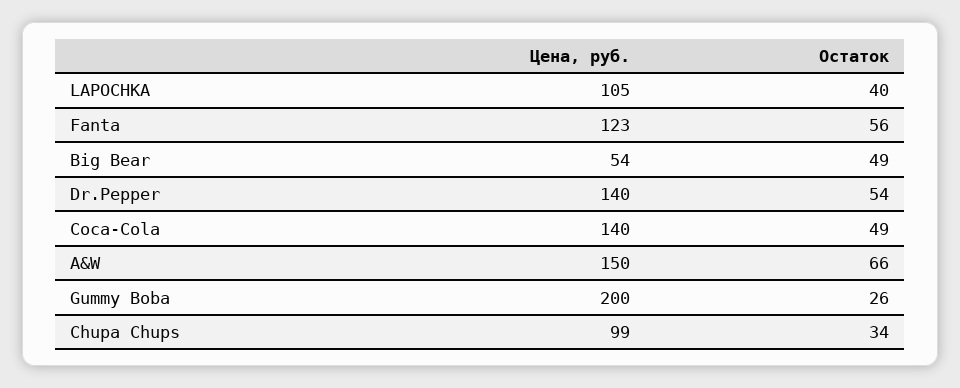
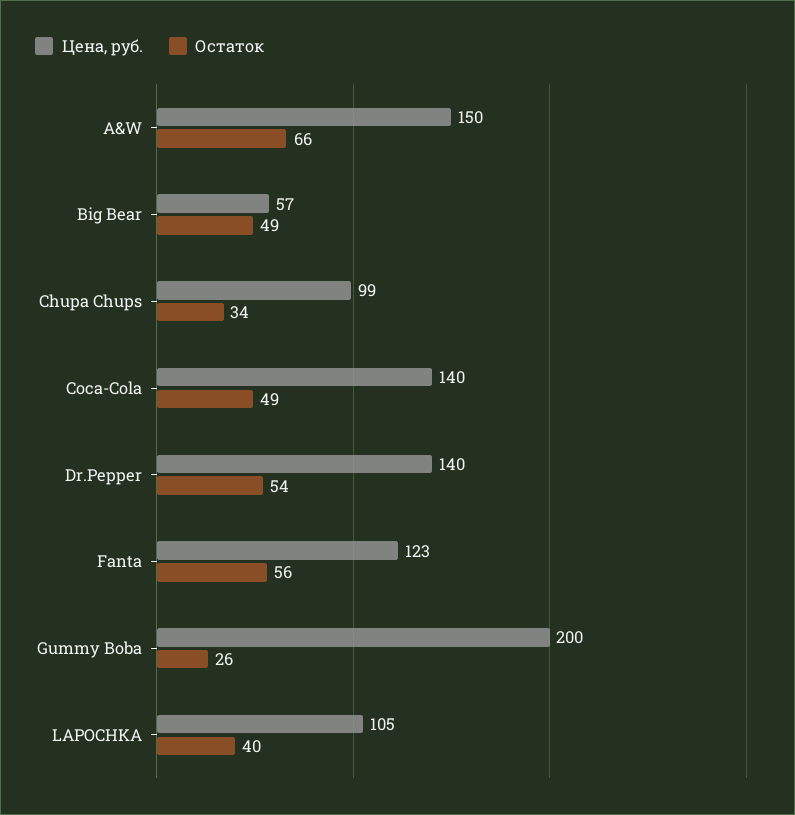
Цена, руб., Big Bear: 54 -> 57

